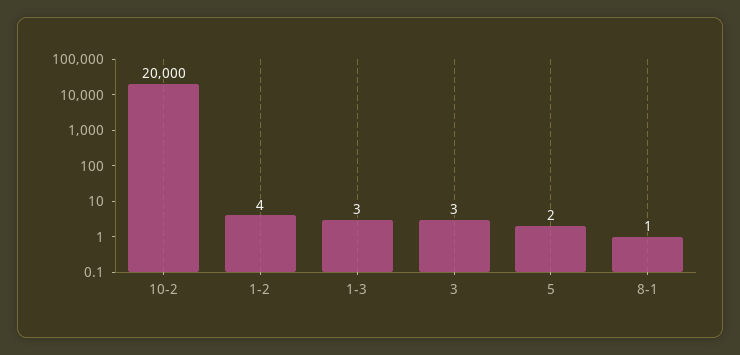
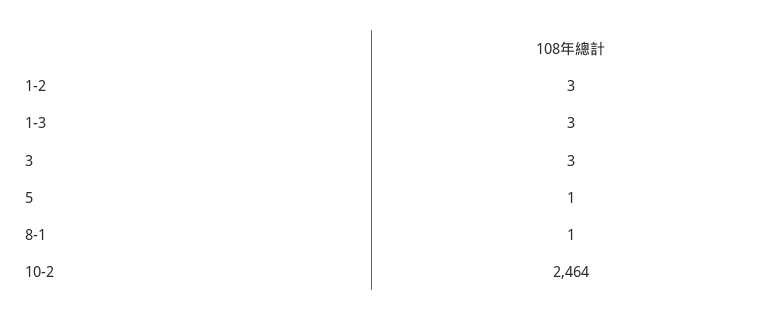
10-2: 20000 -> 2464
1-2: 4 -> 3
5: 2 -> 1

